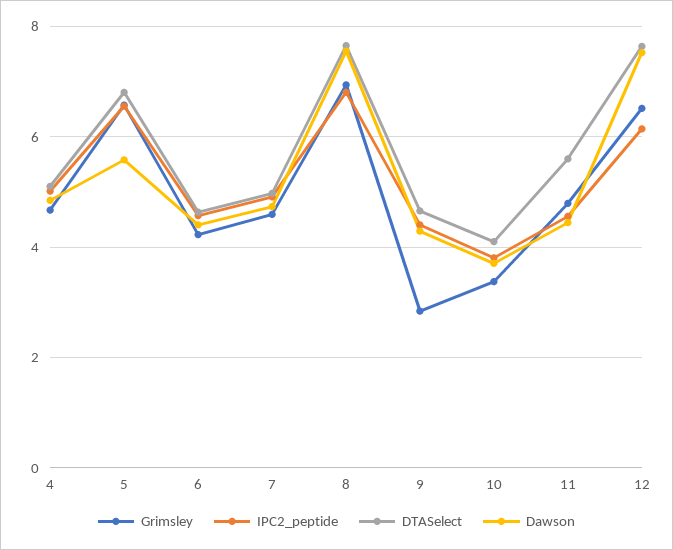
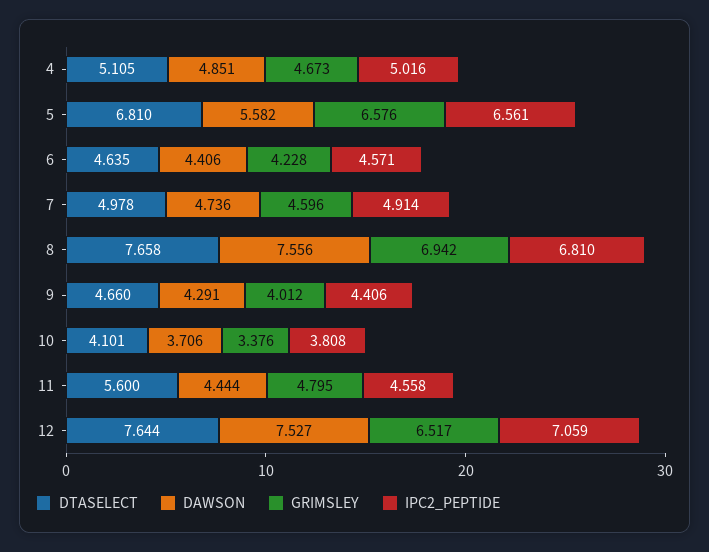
Grimsley, 9: 2.8 -> 4.012
IPC2_peptide, 12: 6.2 -> 7.059

